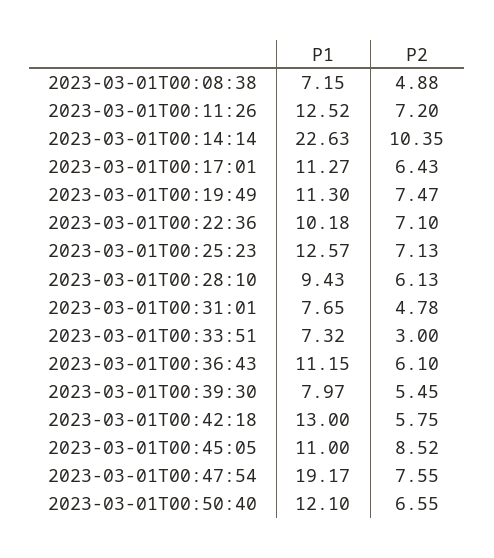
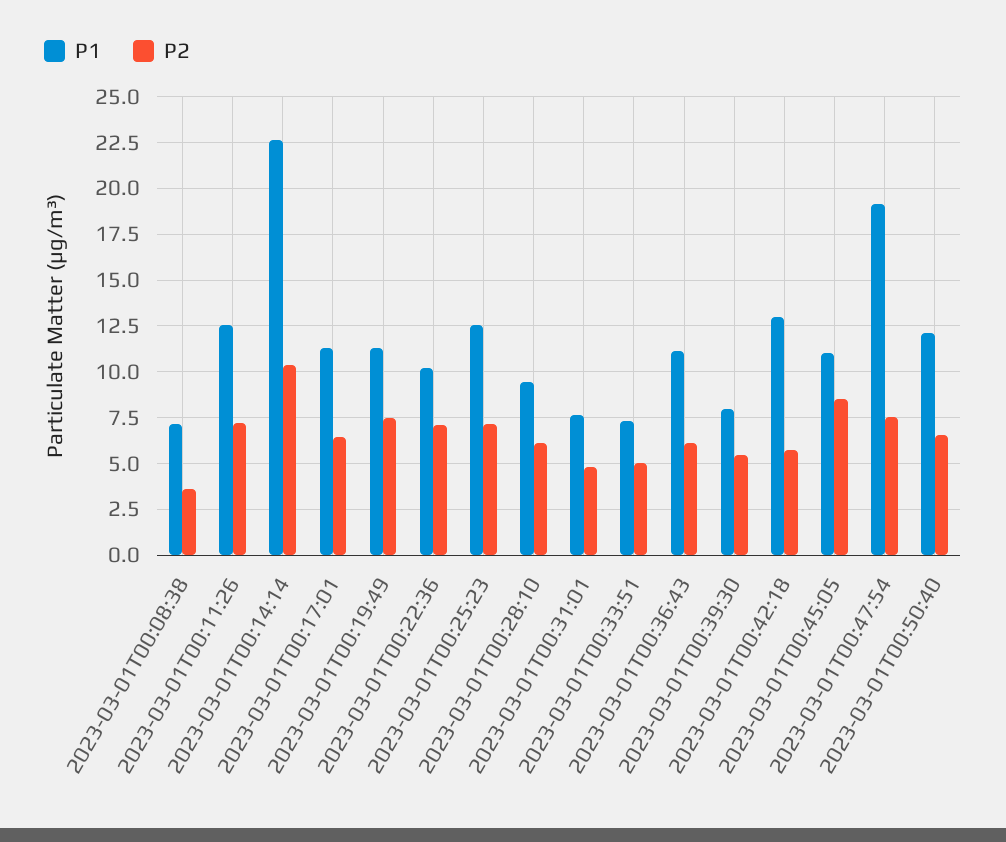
P2, 2023-03-01T00:08:38: 4.88 -> 3.5
P2, 2023-03-01T00:33:51: 3 -> 5

